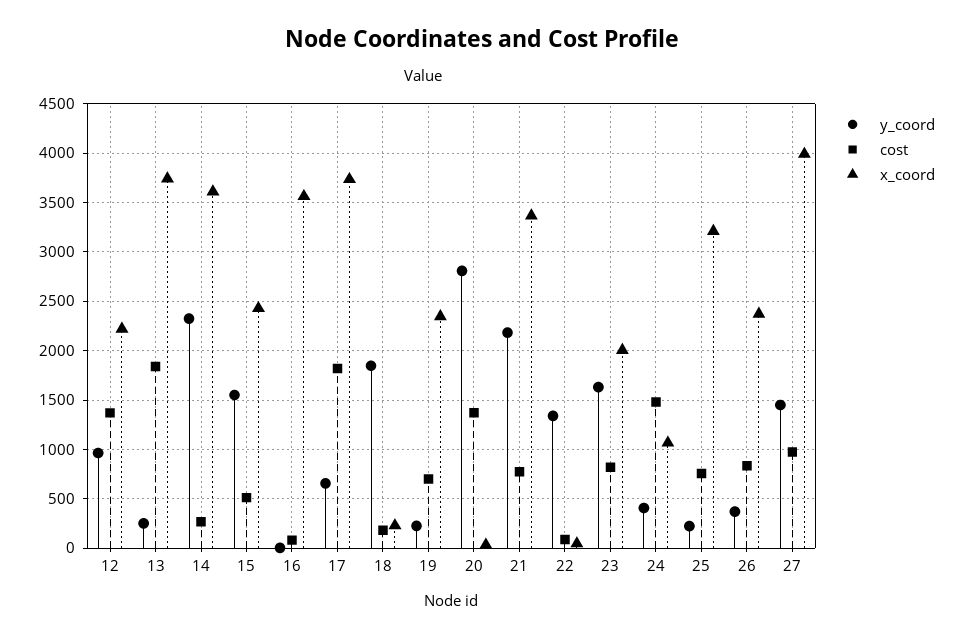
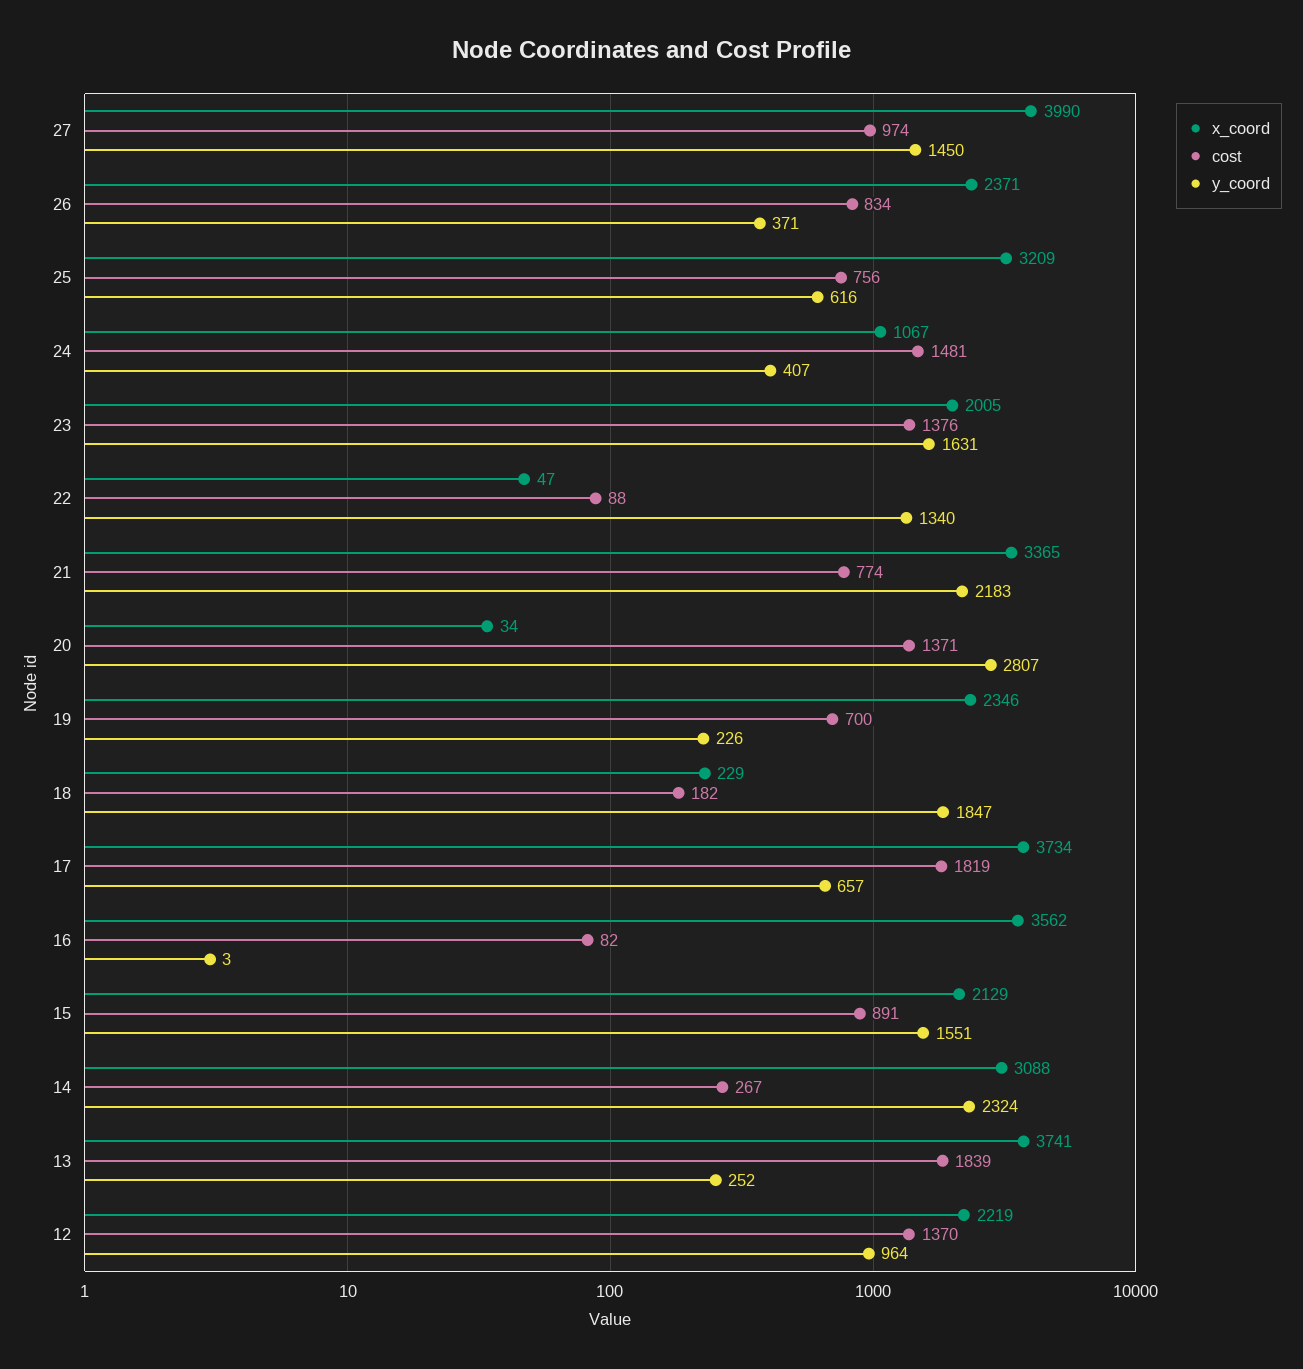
x_coord, 14: 3600 -> 3088
cost, 15: 500 -> 891
x_coord, 15: 2400 -> 2129
cost, 23: 800 -> 1376
y_coord, 25: 200 -> 616

